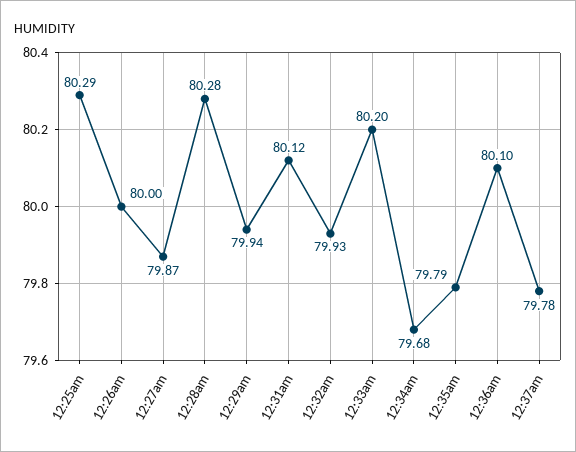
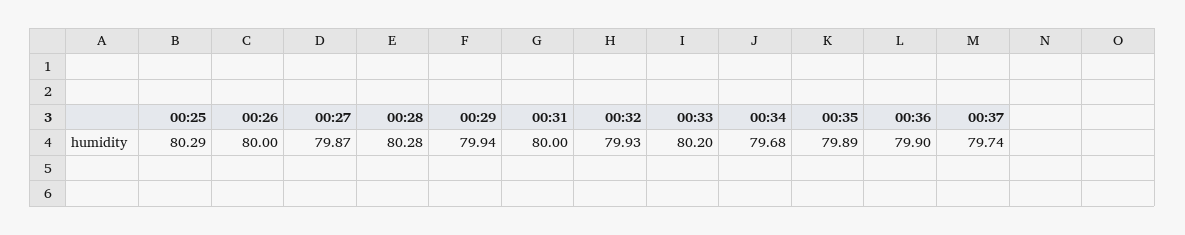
12:31am: 80.12 -> 80
12:35am: 79.79 -> 79.89
12:36am: 80.1 -> 79.9
12:37am: 79.78 -> 79.74

